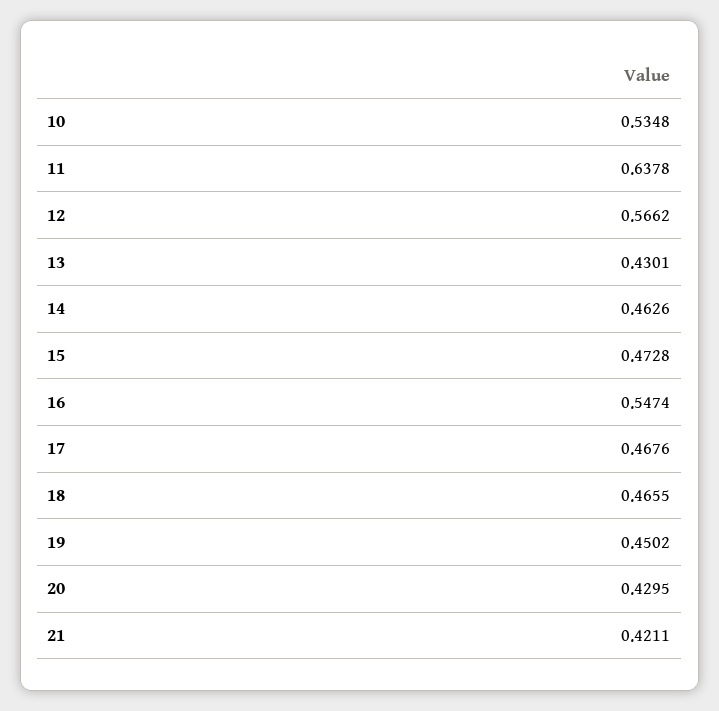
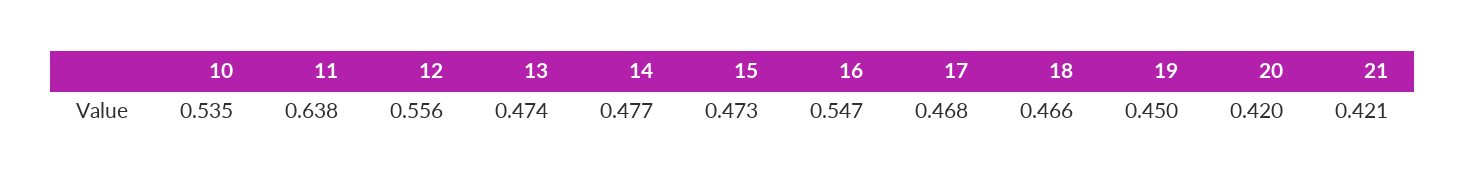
12: 0.5662 -> 0.556
13: 0.4301 -> 0.474
14: 0.4626 -> 0.477
20: 0.4295 -> 0.42

